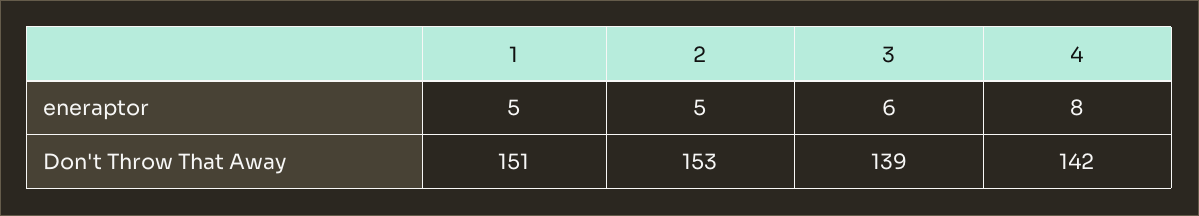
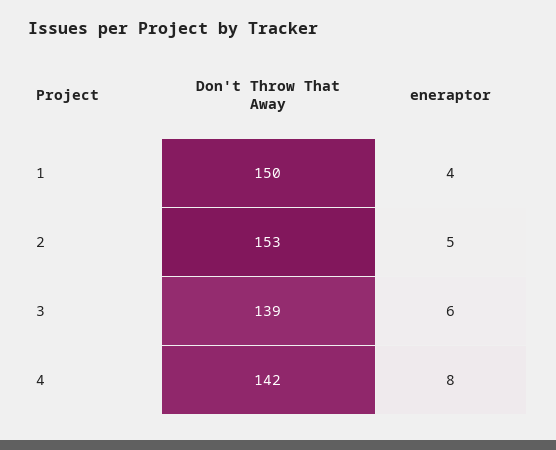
1, eneraptor: 5 -> 4
1, Don't Throw That Away: 151 -> 150

